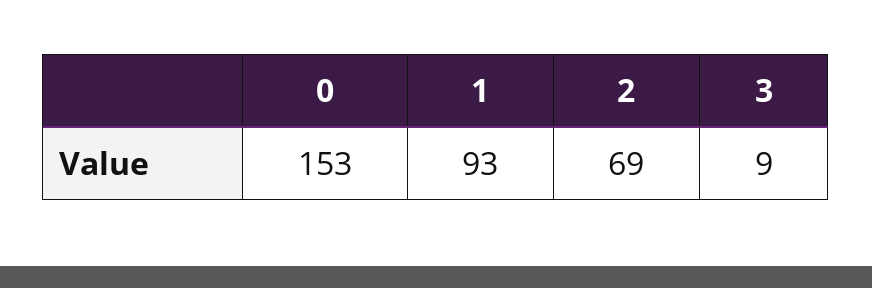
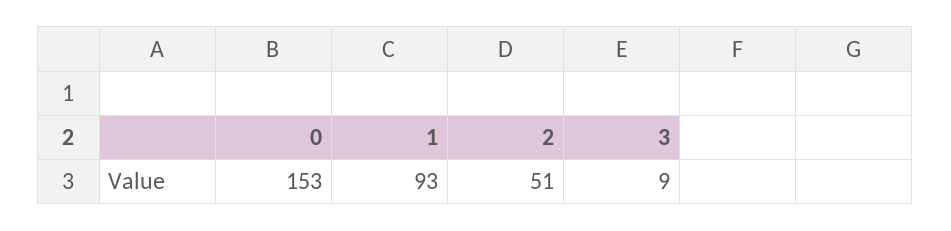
2: 69 -> 51

